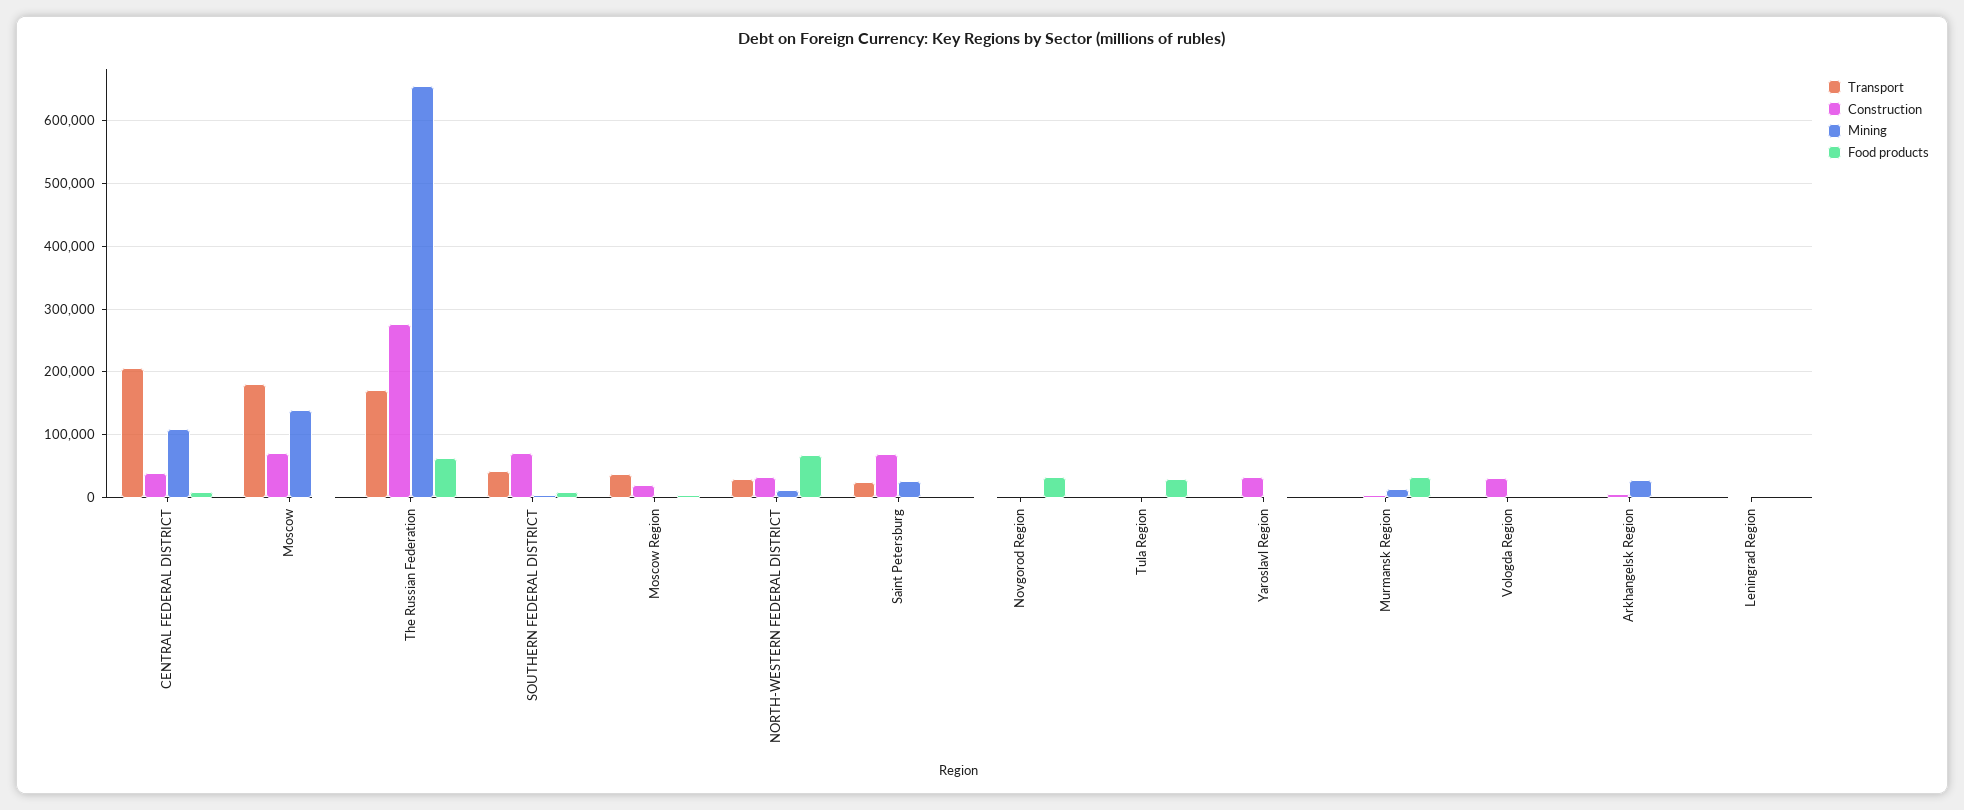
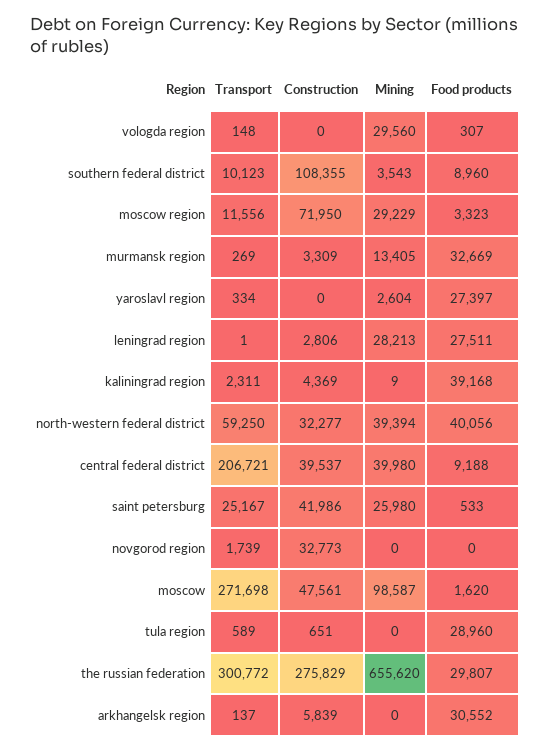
Mining, CENTRAL FEDERAL DISTRICT: 110000 -> 39980
Transport, Moscow: 180000 -> 271698
Construction, Moscow: 70000 -> 47561
Mining, Moscow: 140000 -> 98587
Transport, The Russian Federation: 170000 -> 300772
Food products, The Russian Federation: 60000 -> 29807
Transport, SOUTHERN FEDERAL DISTRICT: 40000 -> 10123
Construction, SOUTHERN FEDERAL DISTRICT: 70000 -> 108355
Transport, Moscow Region: 40000 -> 11556
Construction, Moscow Region: 20000 -> 71950
Mining, Moscow Region: 0 -> 29229
Transport, NORTH-WESTERN FEDERAL DISTRICT: 30000 -> 59250
Mining, NORTH-WESTERN FEDERAL DISTRICT: 10000 -> 39394
Food products, NORTH-WESTERN FEDERAL DISTRICT: 70000 -> 40056
Construction, Saint Petersburg: 70000 -> 41986
Construction, Novgorod Region: 0 -> 32773
Food products, Novgorod Region: 30000 -> 0
Construction, Yaroslavl Region: 30000 -> 0
Food products, Yaroslavl Region: 0 -> 27397
Construction, Vologda Region: 30000 -> 0
Mining, Vologda Region: 0 -> 29560
Mining, Arkhangelsk Region: 30000 -> 0
Food products, Arkhangelsk Region: 0 -> 30552
Mining, Leningrad Region: 0 -> 28213
Food products, Leningrad Region: 0 -> 27511
Transport, kaliningrad region: none -> 2311
Construction, kaliningrad region: none -> 4369
Mining, kaliningrad region: none -> 9
Food products, kaliningrad region: none -> 39168

